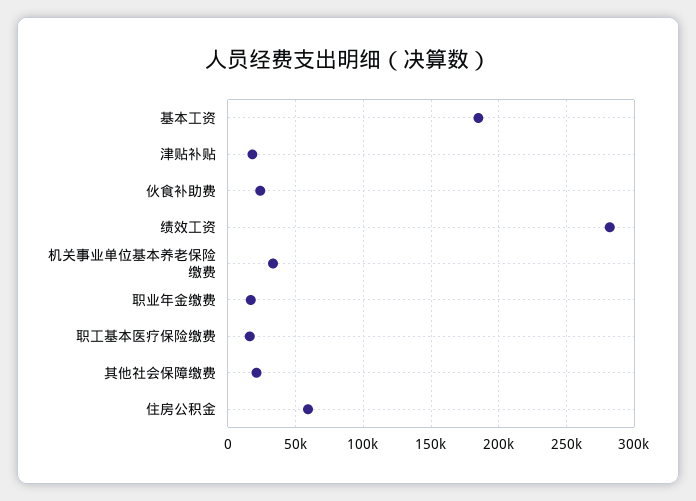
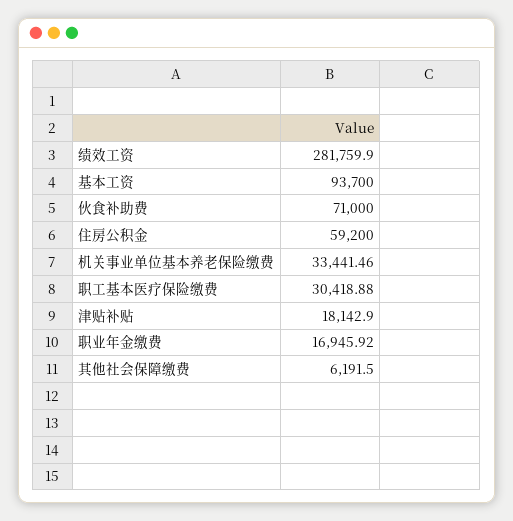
基本工资: 185000 -> 93700
伙食补助费: 25000 -> 71000
职工基本医疗保险缴费: 15000 -> 30418.88
其他社会保障缴费: 20000 -> 6191.5

